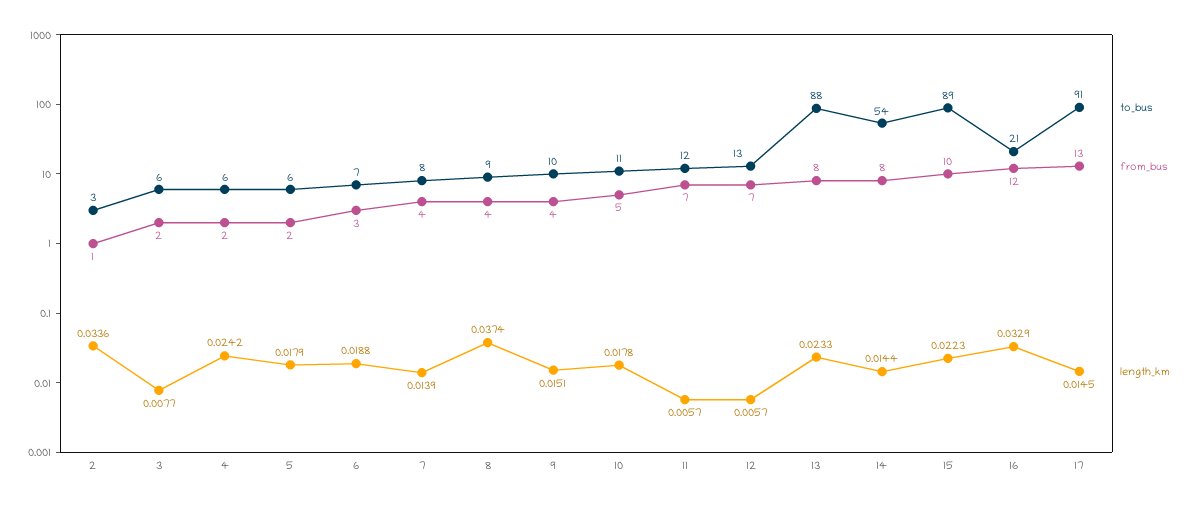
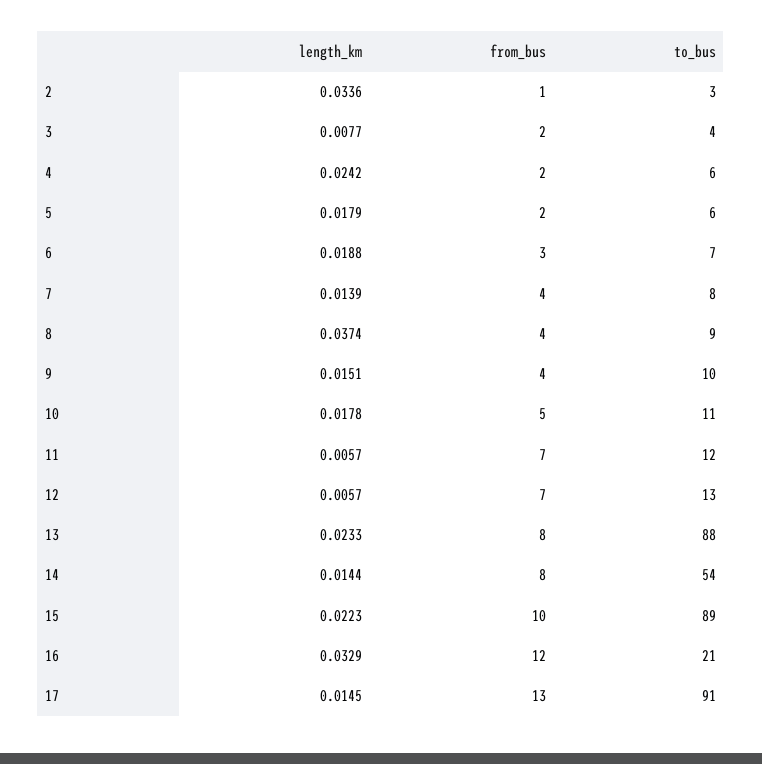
to_bus, 3: 6 -> 4

